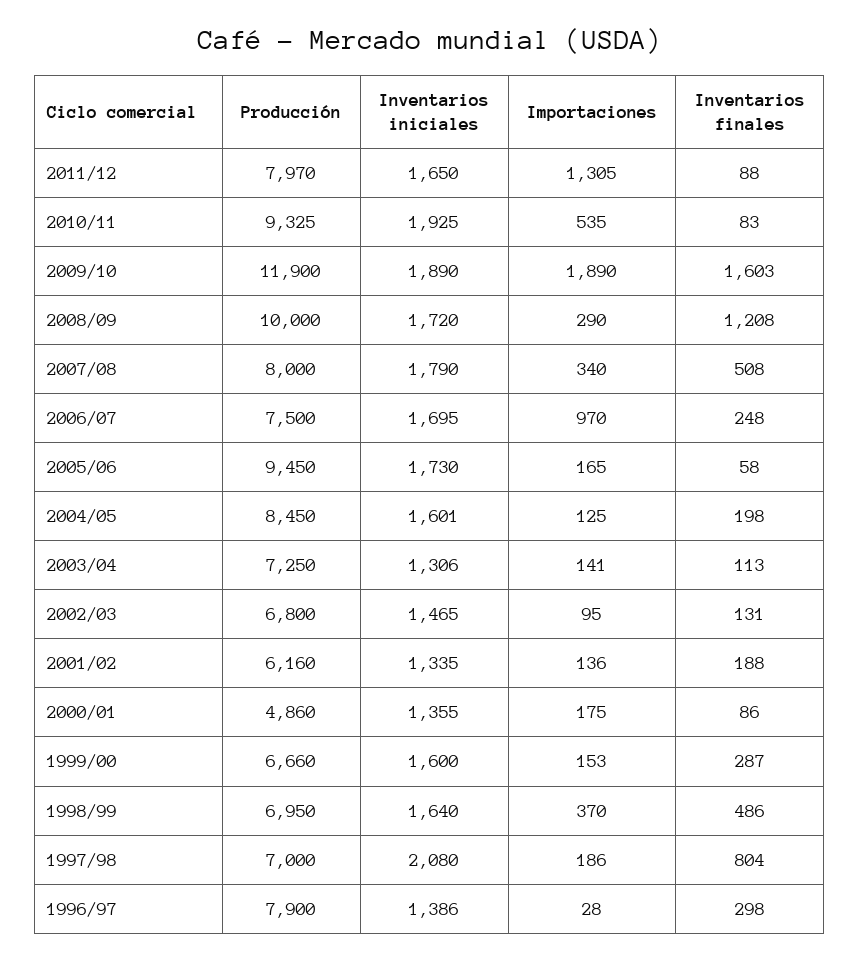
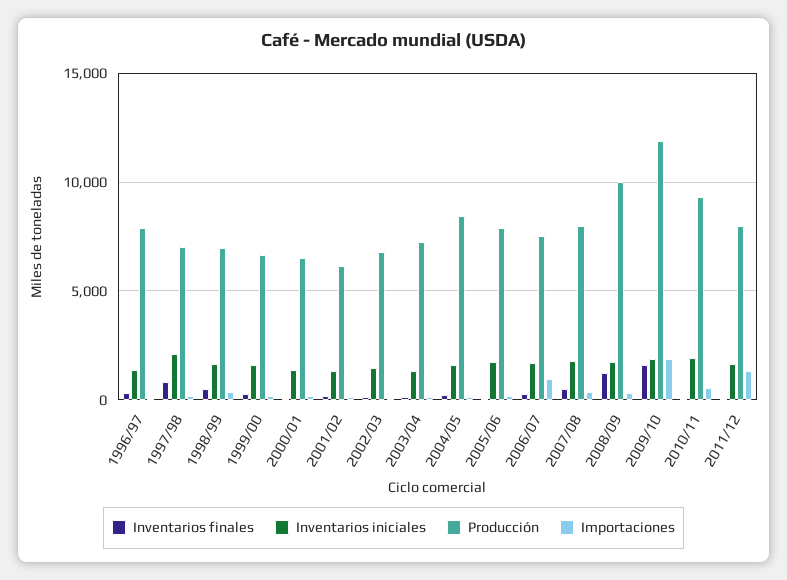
Producción, 2005/06: 9450 -> 8000
Producción, 2000/01: 4860 -> 6500

